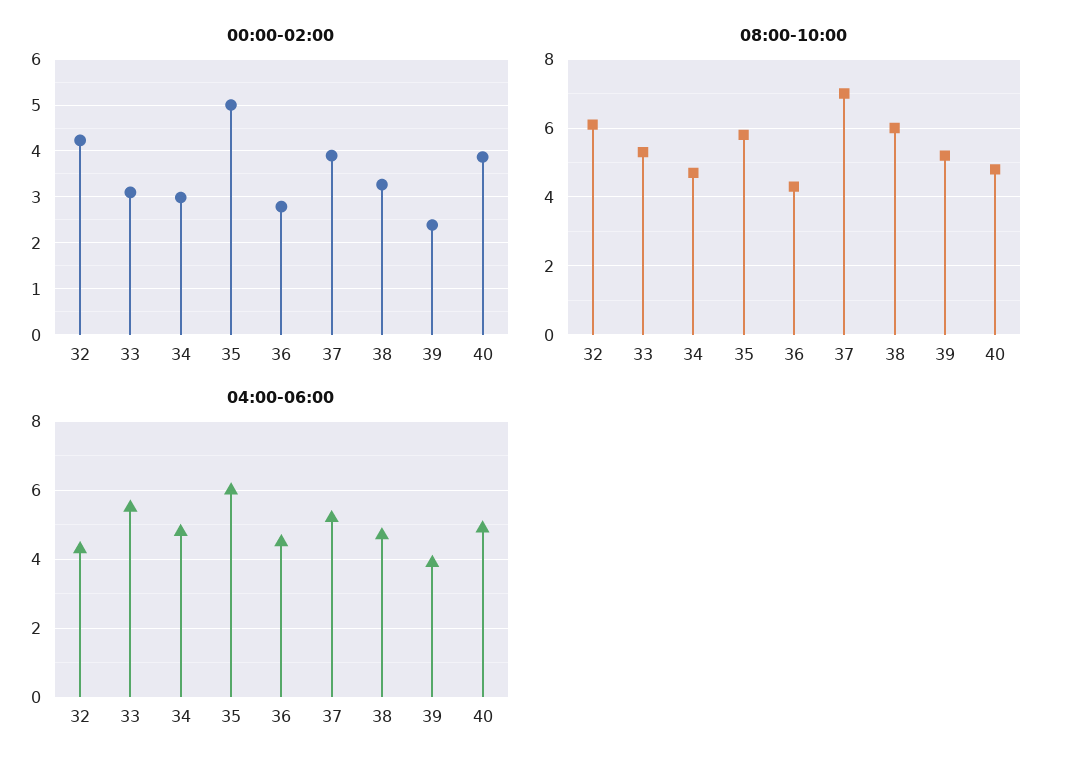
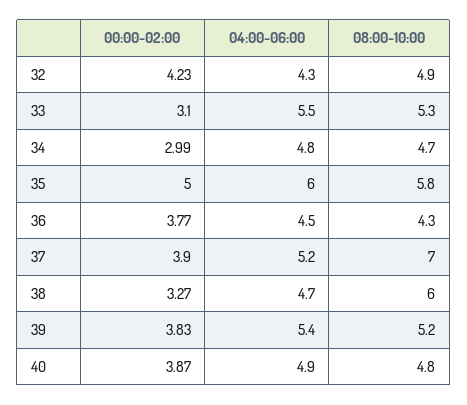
00:00-02:00, 36: 2.8 -> 3.77
00:00-02:00, 39: 2.4 -> 3.83
08:00-10:00, 32: 6 -> 4.9
04:00-06:00, 39: 4 -> 5.4

